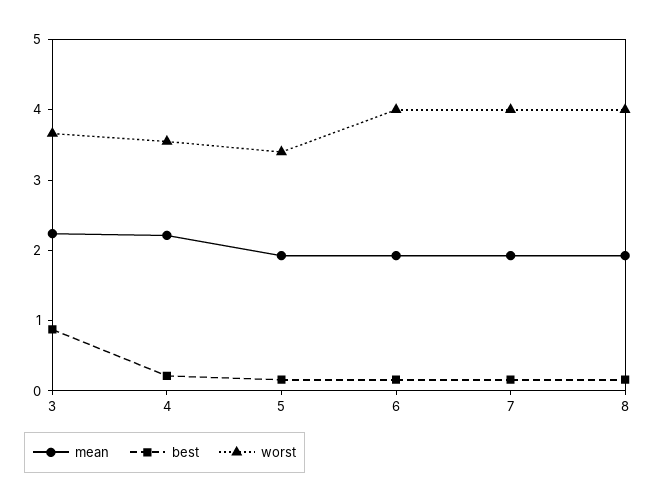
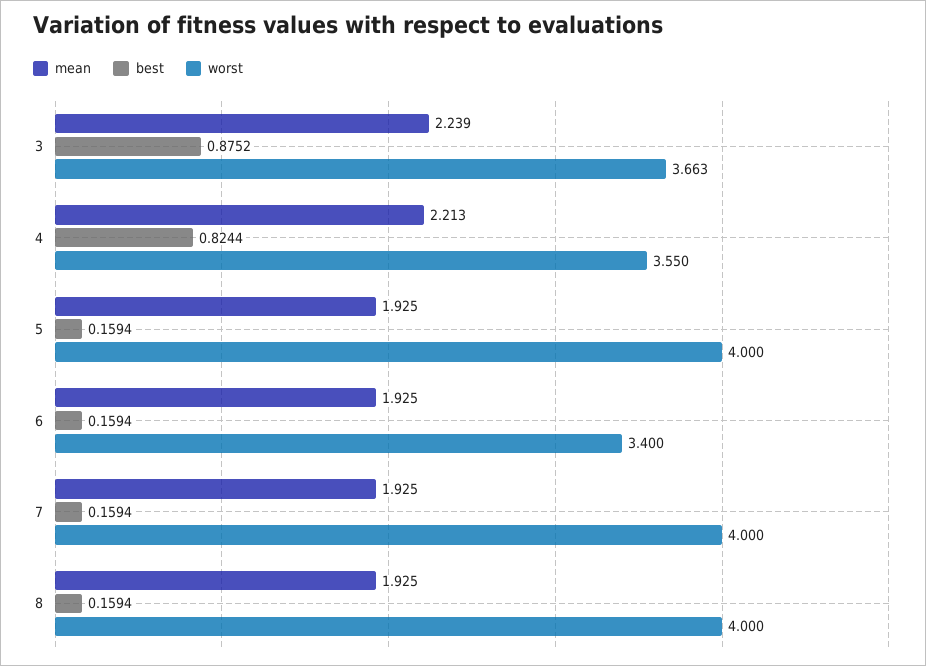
best, 4: 0.2 -> 0.8244
worst, 5: 3.4 -> 4
worst, 6: 4 -> 3.4

